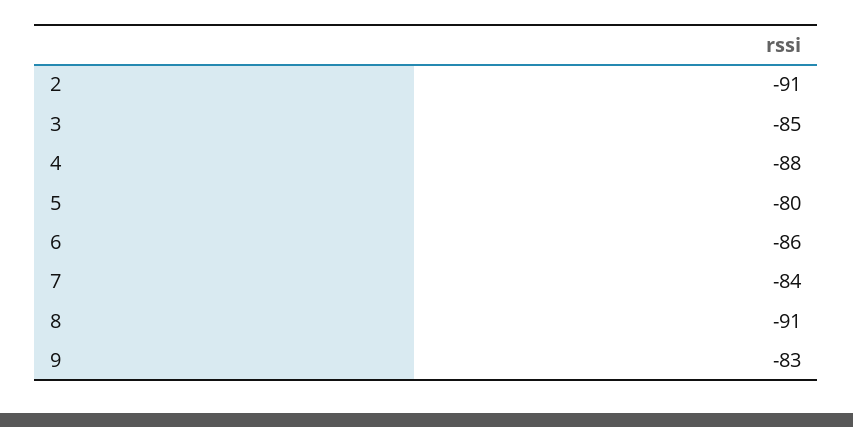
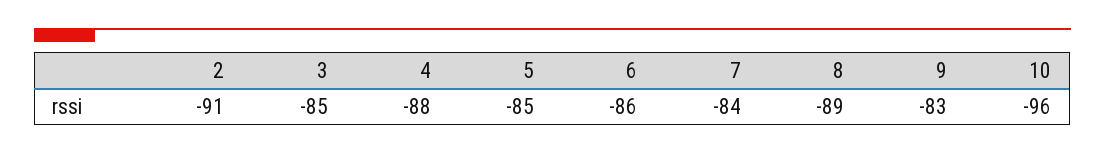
5: -80 -> -85
8: -91 -> -89
10: none -> -96

